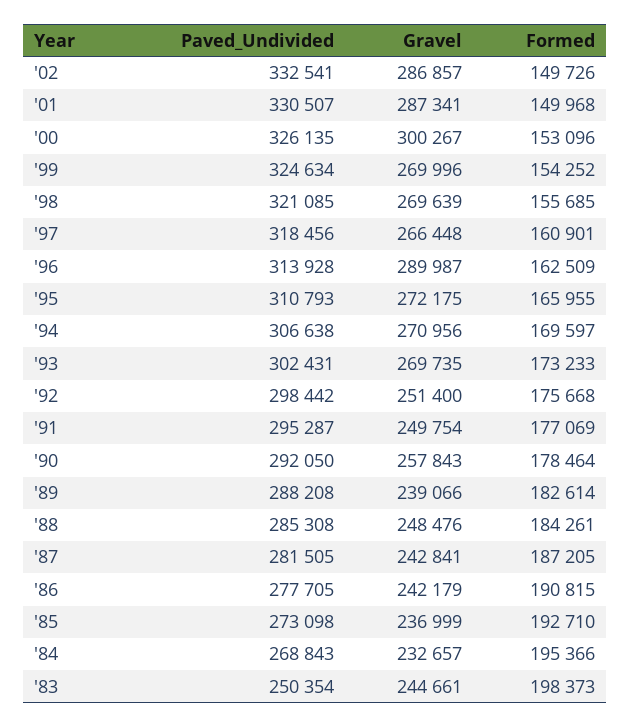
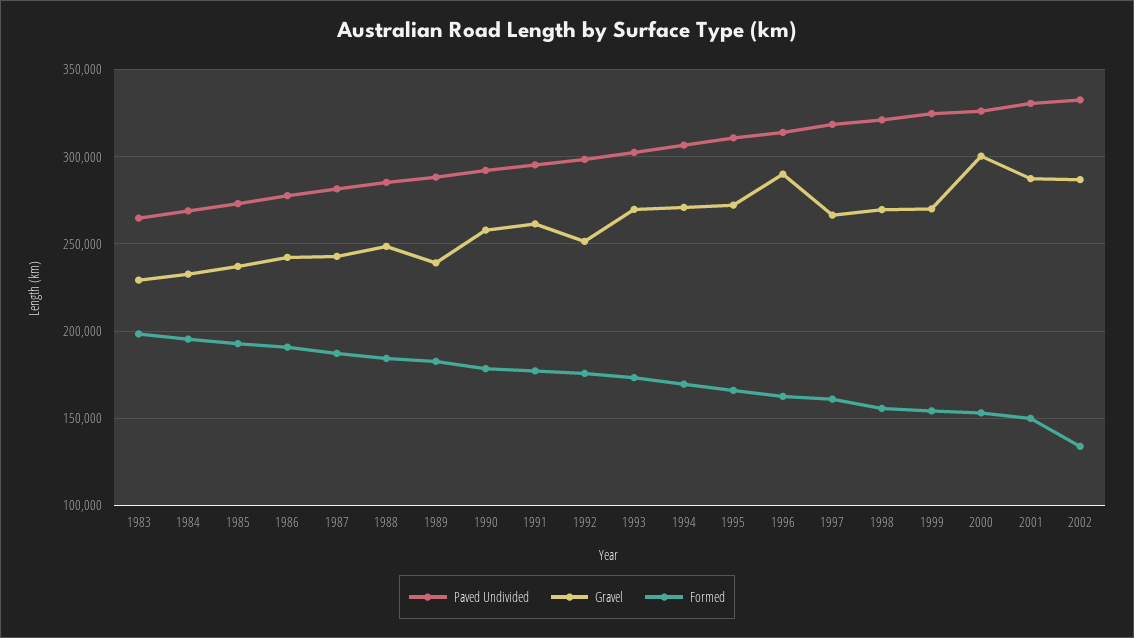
Formed, '02: 149726 -> 135000
Gravel, '91: 249754 -> 260000
Paved_Undivided, '83: 250354 -> 265000
Gravel, '83: 244661 -> 230000

